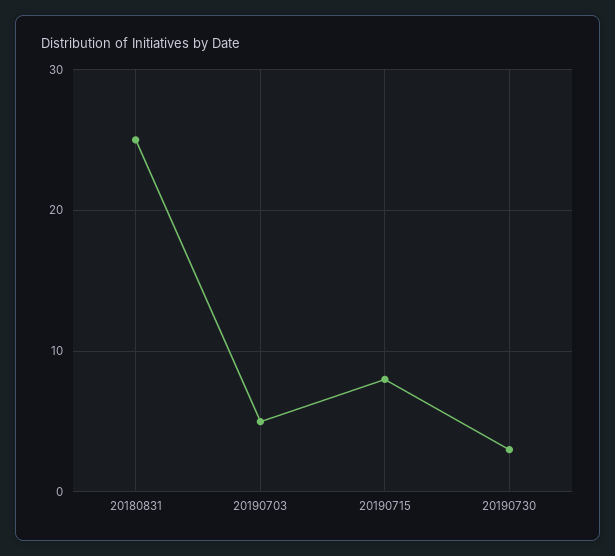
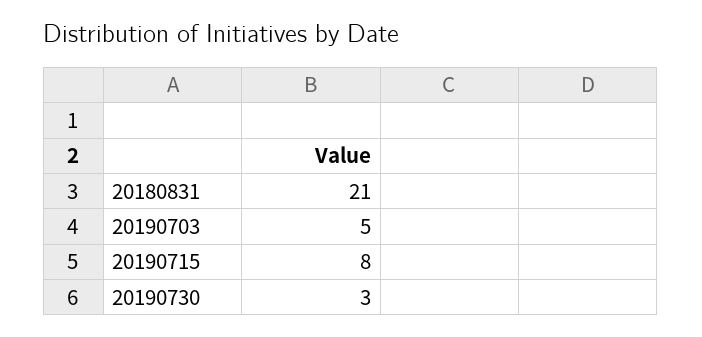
20180831: 25 -> 21

